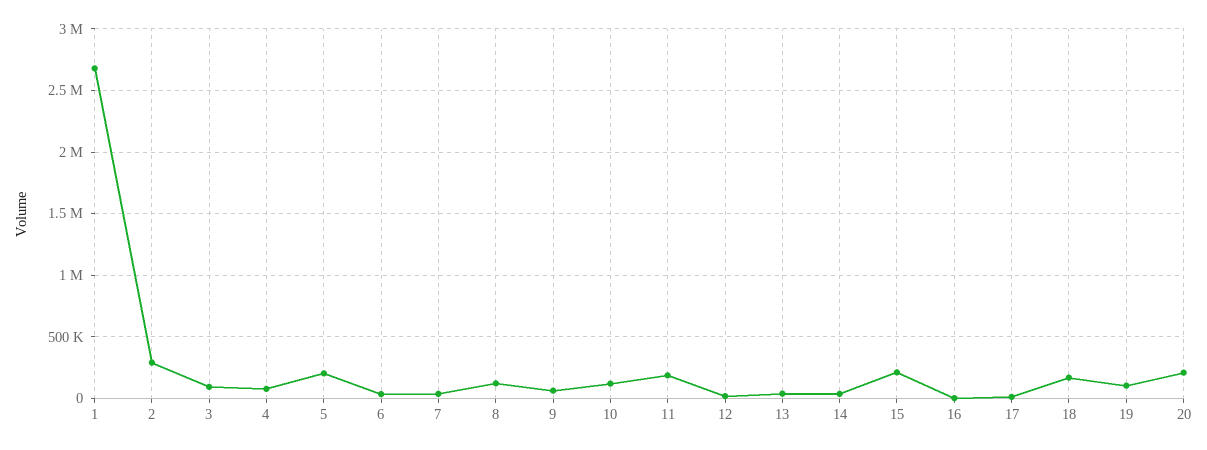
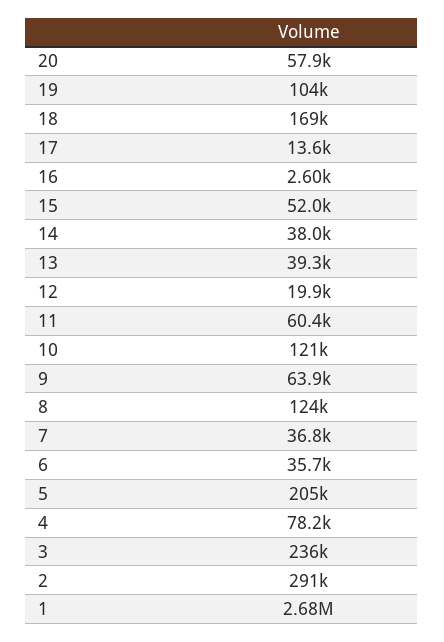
3: 100000 -> 236000
11: 200000 -> 60400
15: 200000 -> 52000
20: 200000 -> 57900

